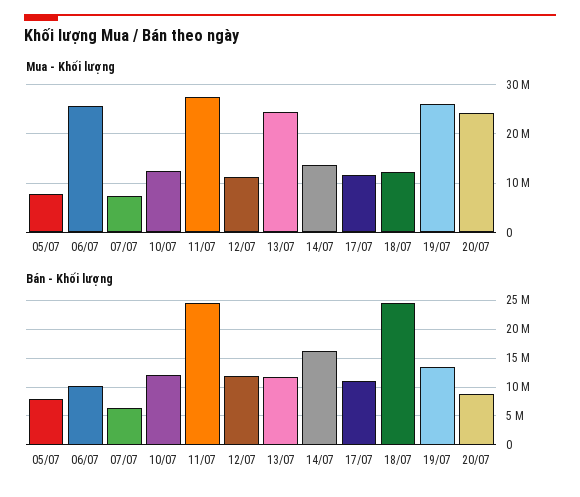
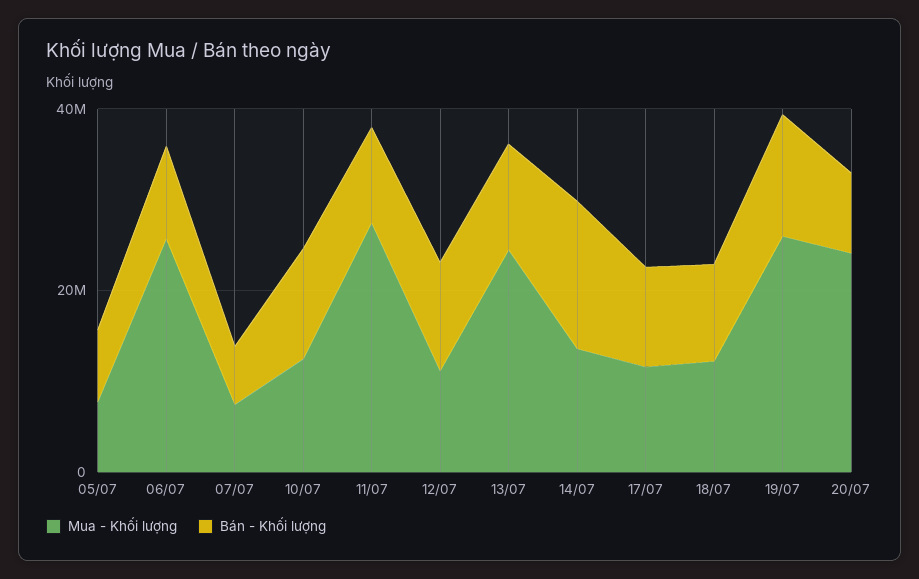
Bán - Khối lượng, 11/07: 25000000 -> 10000000
Bán - Khối lượng, 18/07: 25000000 -> 10000000

